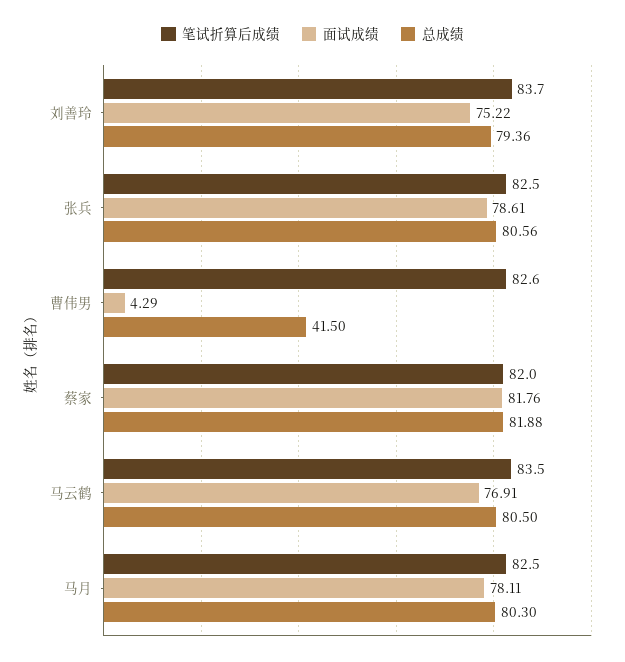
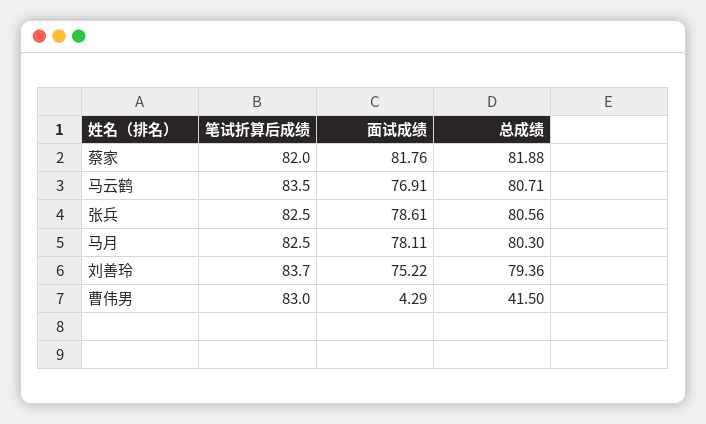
笔试折算后成绩, 曹伟男: 82.6 -> 83
总成绩, 马云鹤: 80.5 -> 80.71

